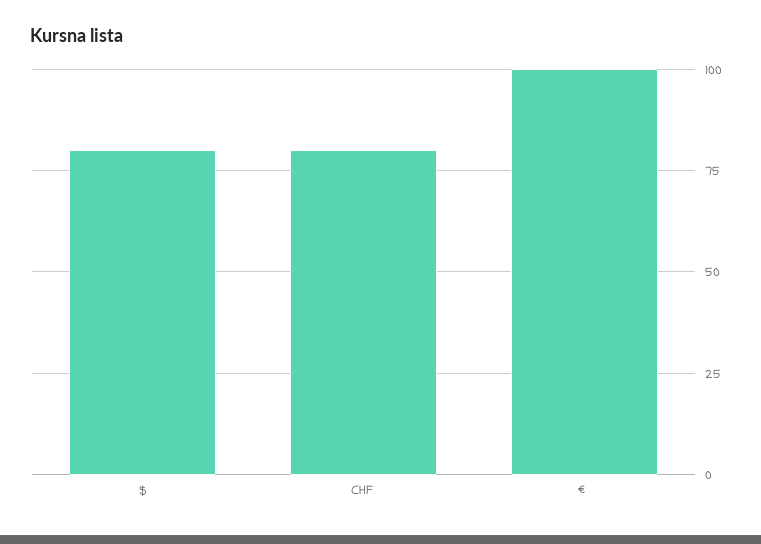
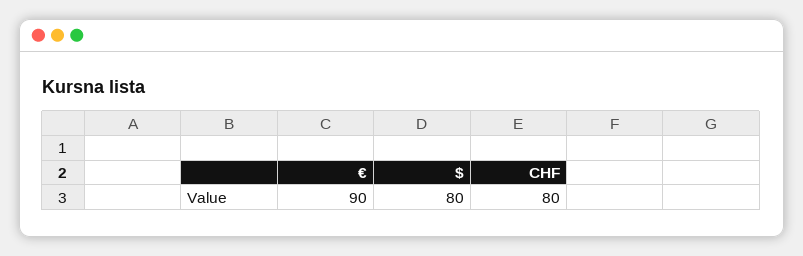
€: 100 -> 90

